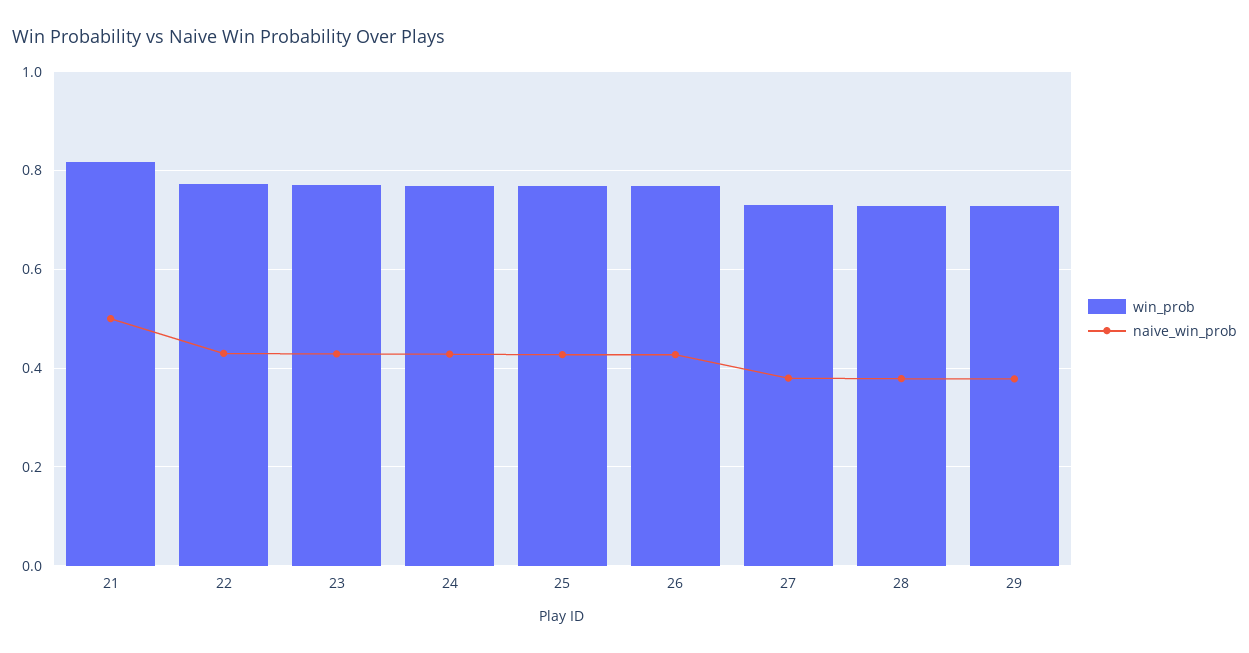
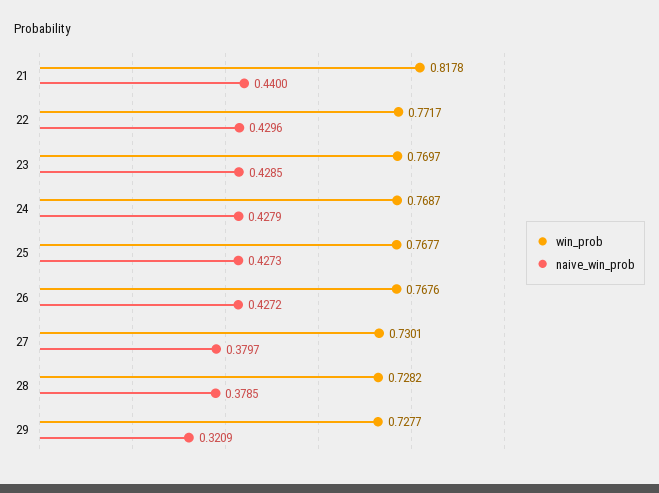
naive_win_prob, 21: 0.5 -> 0.44
naive_win_prob, 29: 0.38 -> 0.3209

